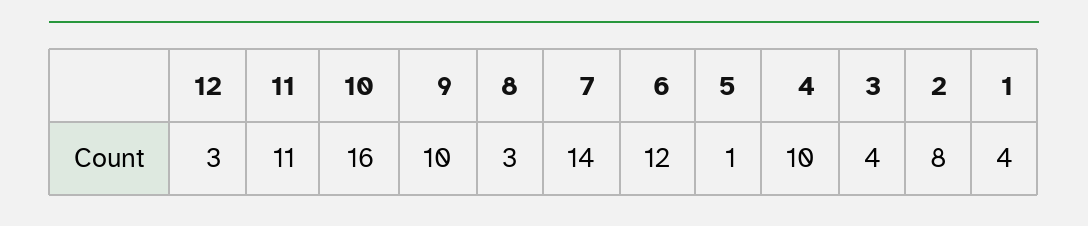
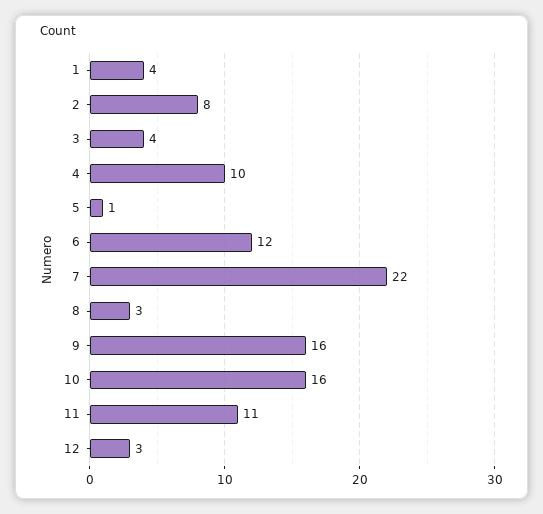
9: 10 -> 16
7: 14 -> 22

